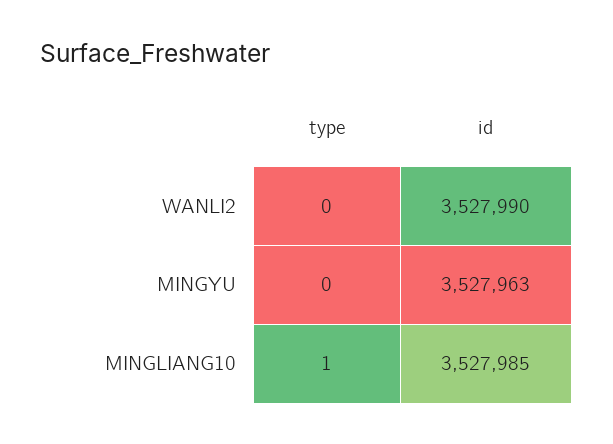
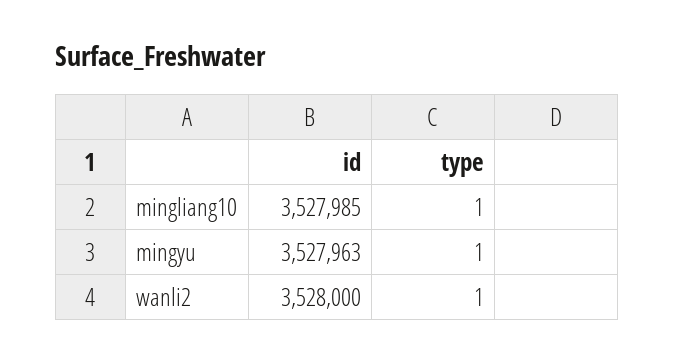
type, WANLI2: 0 -> 1
id, WANLI2: 3527990 -> 3528000
type, MINGYU: 0 -> 1

